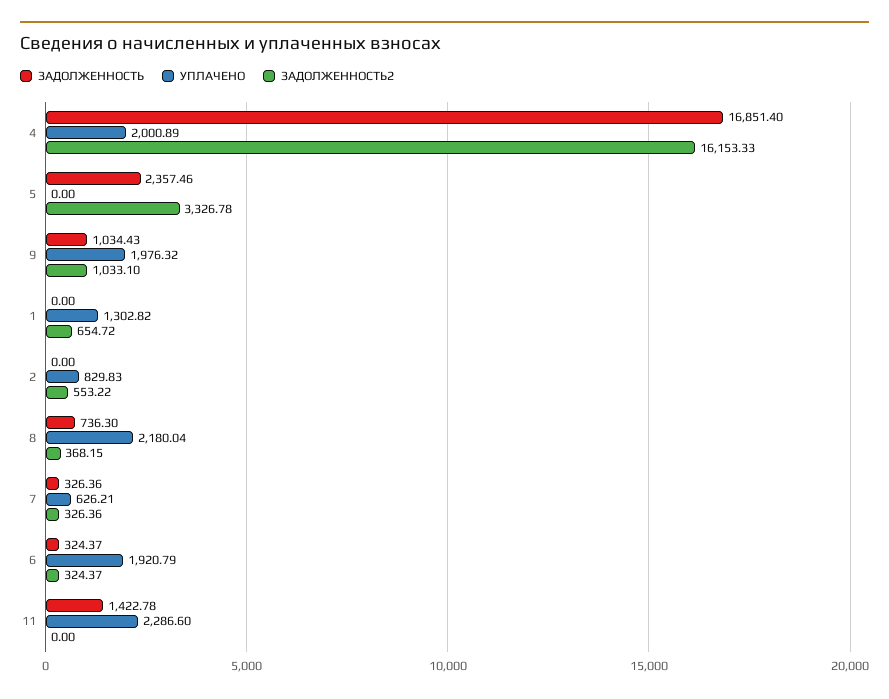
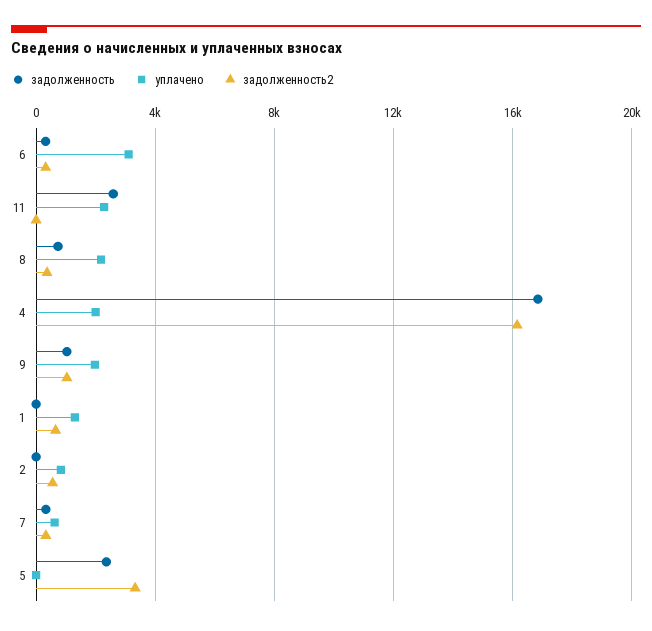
УПЛАЧЕНО, 6: 1920.79 -> 3000
ЗАДОЛЖЕННОСТЬ, 11: 1422.78 -> 2500

